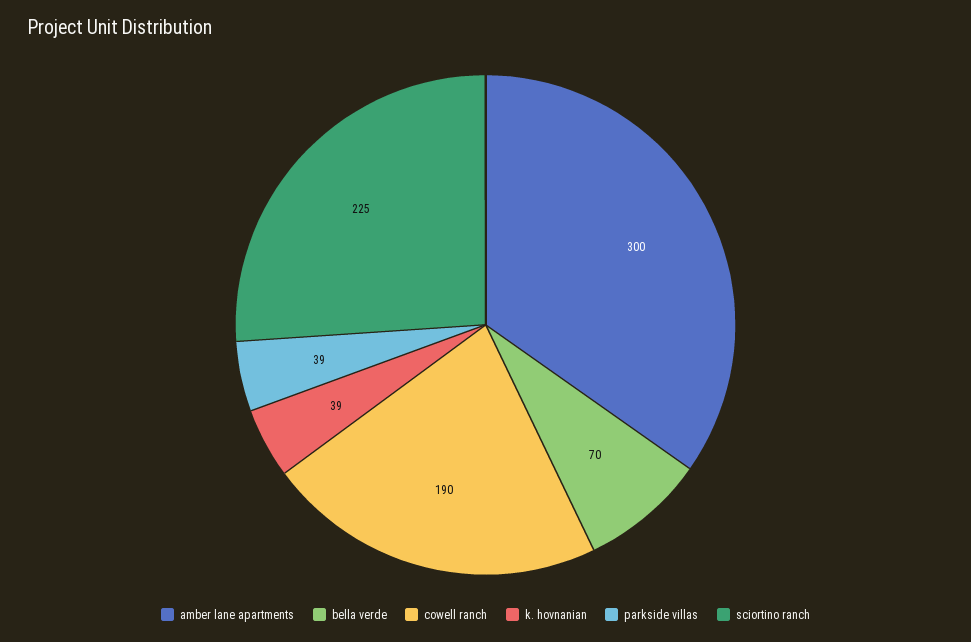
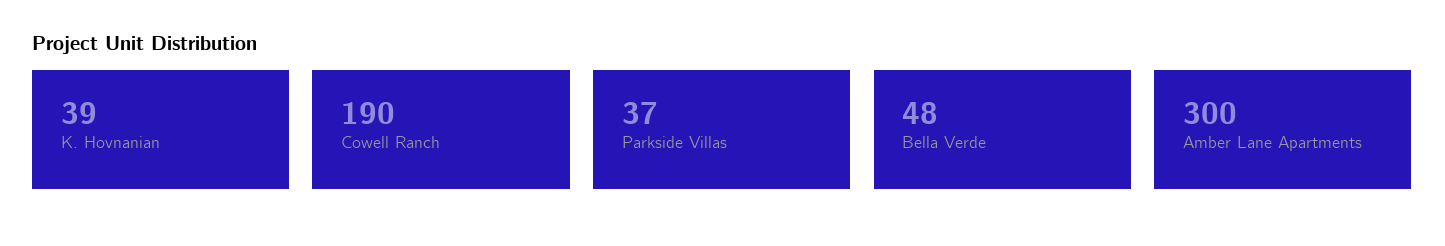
bella verde: 70 -> 48
parkside villas: 39 -> 37
sciortino ranch: 225 -> none

